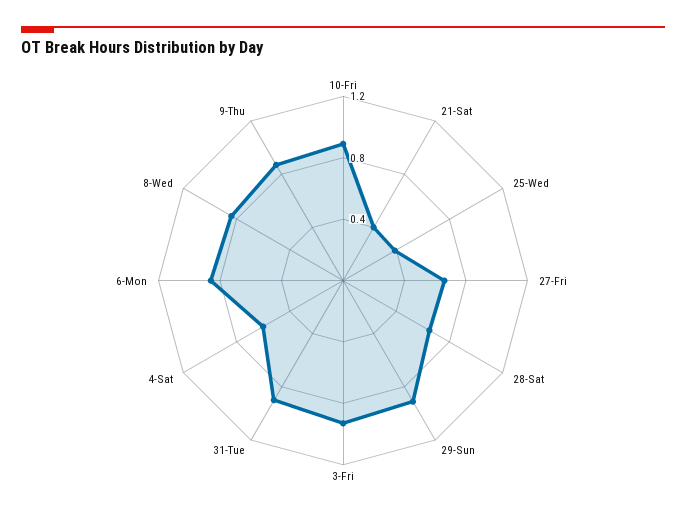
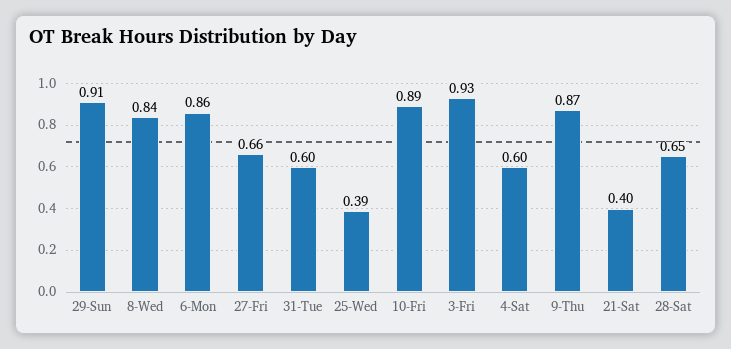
31-Tue: 0.9 -> 0.6

